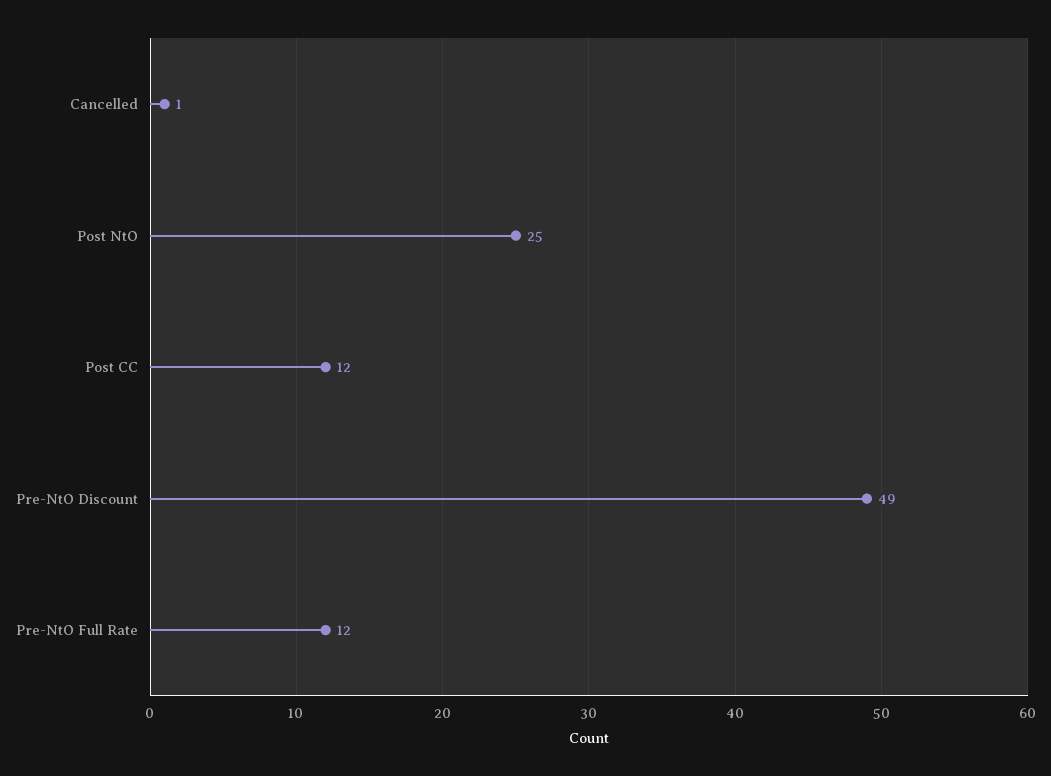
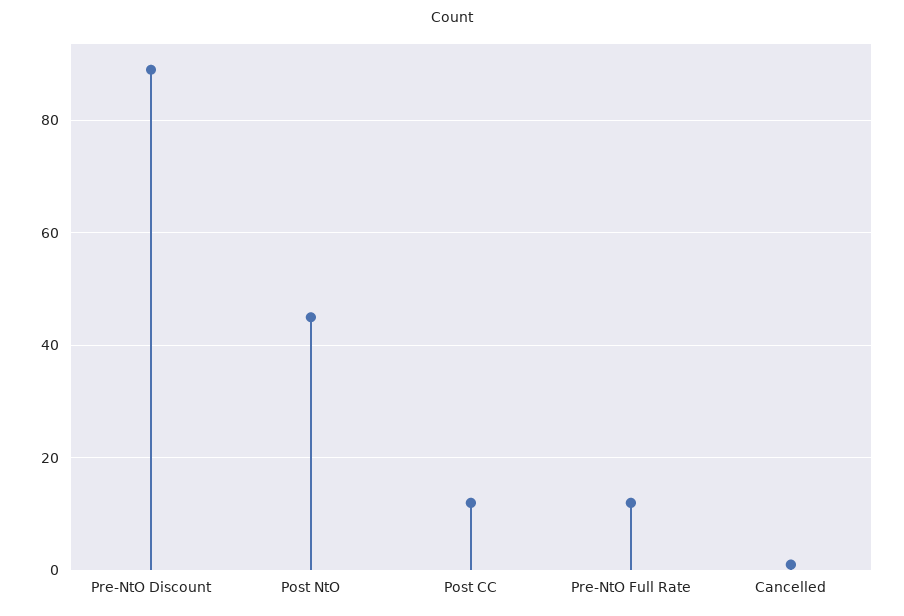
Post NtO: 25 -> 45
Pre-NtO Discount: 49 -> 90

